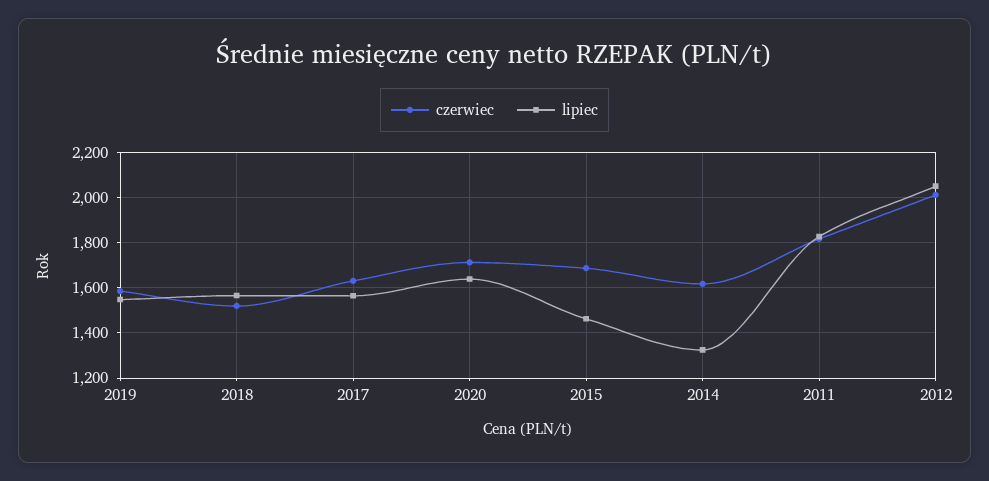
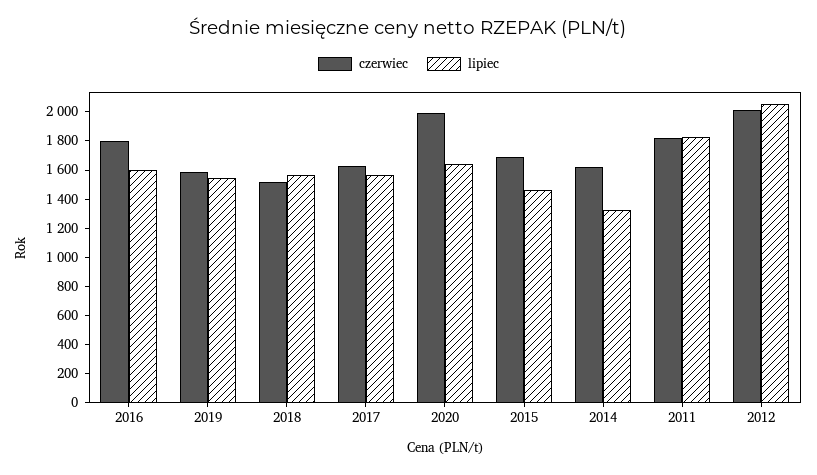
czerwiec, 2020: 1700 -> 2000
czerwiec, 2016: none -> 1800
lipiec, 2016: none -> 1600

